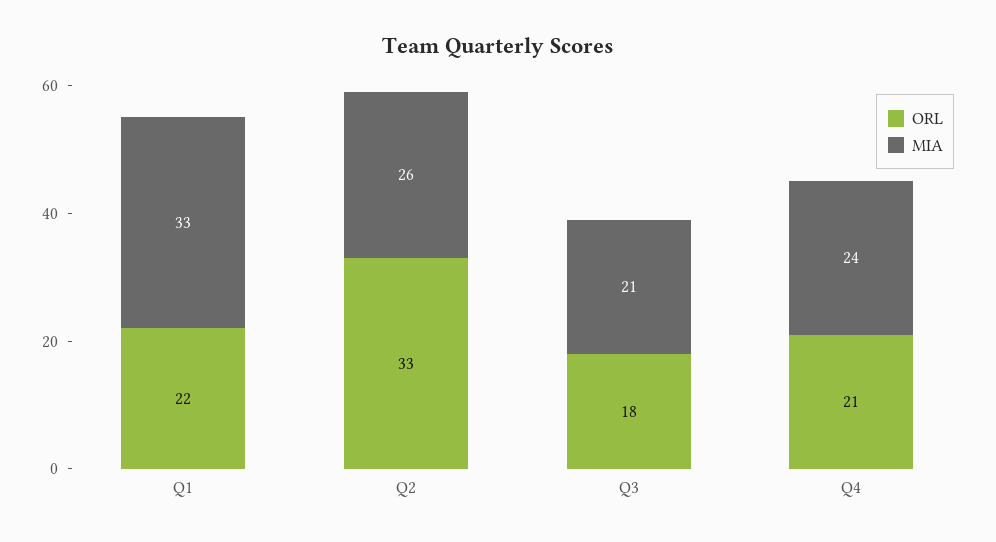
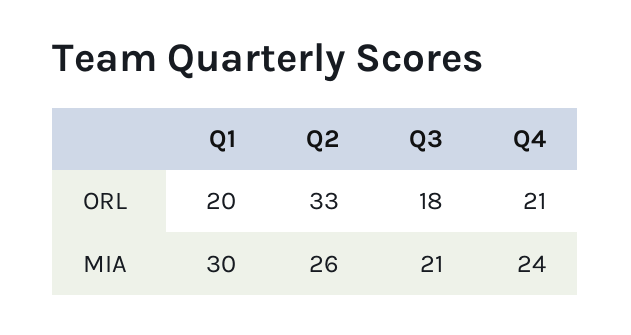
ORL, Q1: 22 -> 20
MIA, Q1: 33 -> 30

